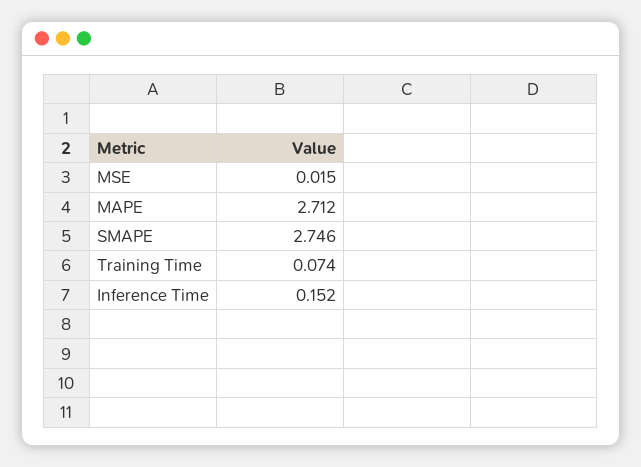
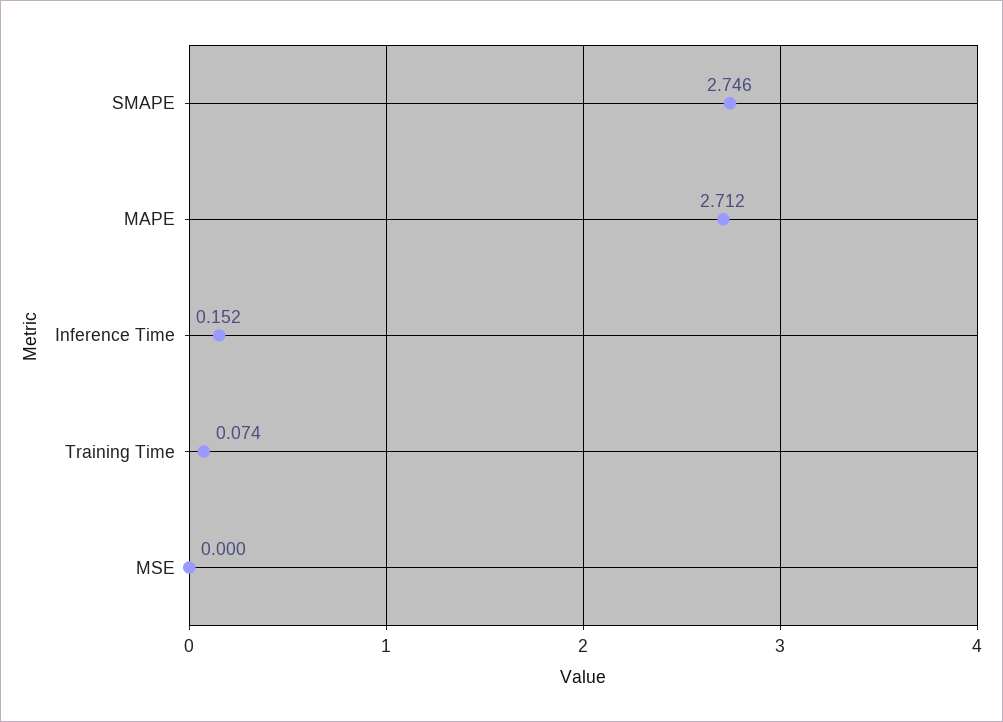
MSE: 0.015 -> 0

